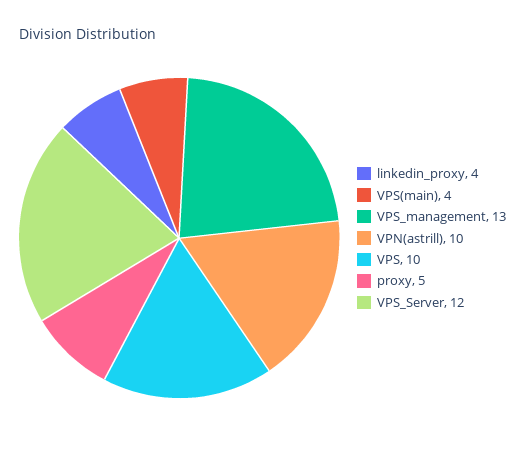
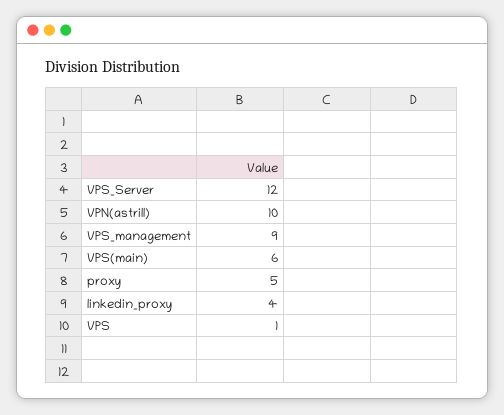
VPS(main): 4 -> 6
VPS_management: 13 -> 9
VPS: 10 -> 1

